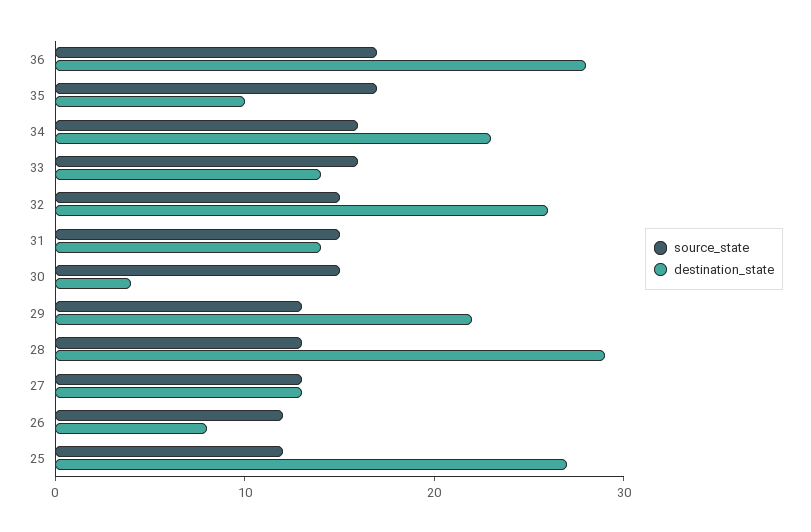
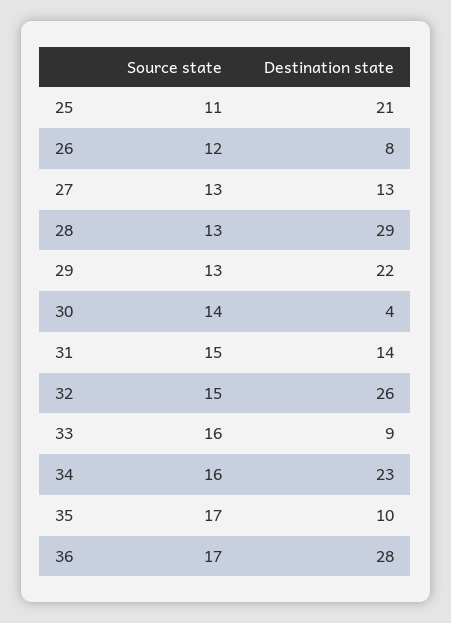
destination_state, 33: 14 -> 9
source_state, 30: 15 -> 14
source_state, 25: 12 -> 11
destination_state, 25: 27 -> 21

